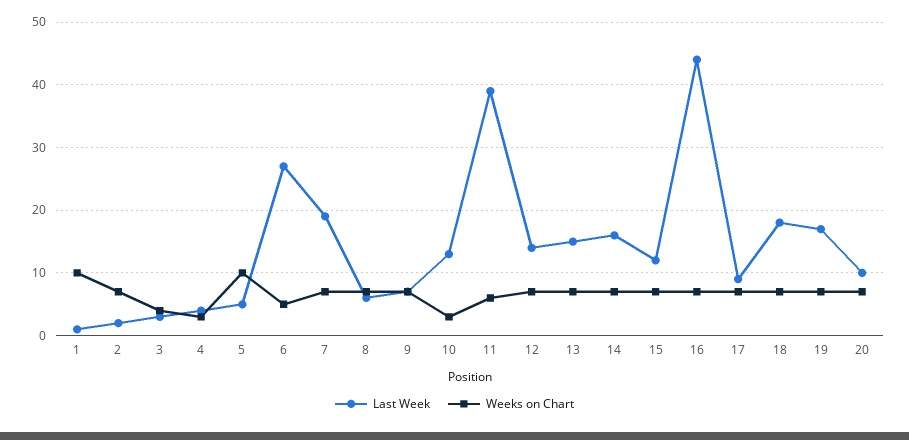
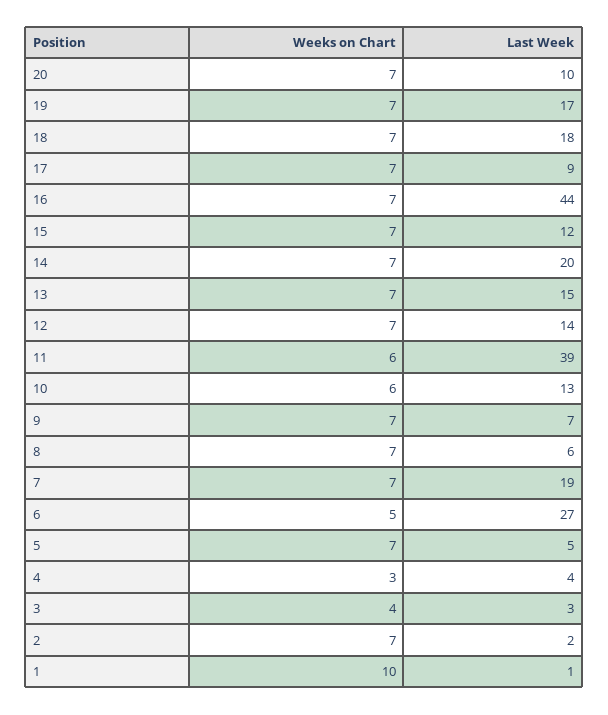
Weeks on Chart, 5: 10 -> 7
Weeks on Chart, 10: 3 -> 6
Last Week, 14: 16 -> 20

